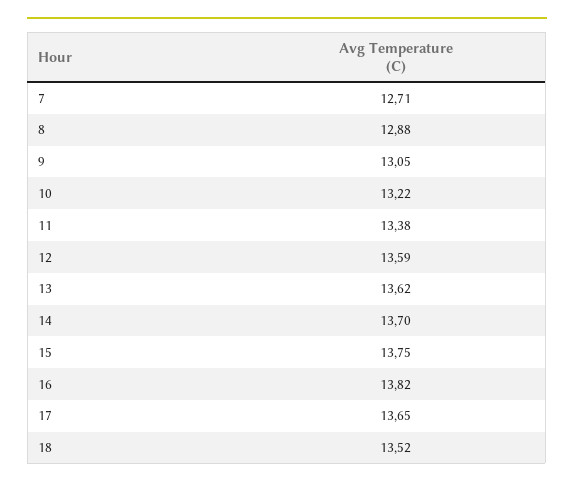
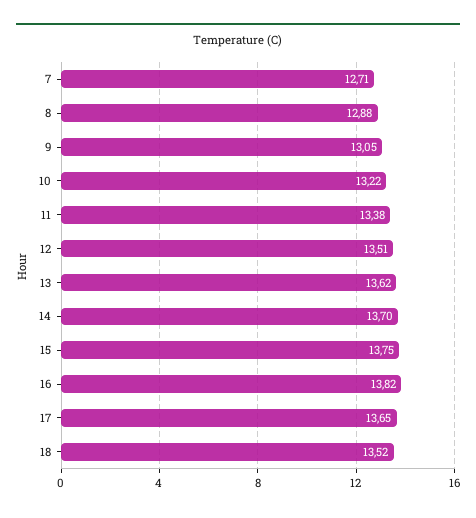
12: 13.59 -> 13.51

